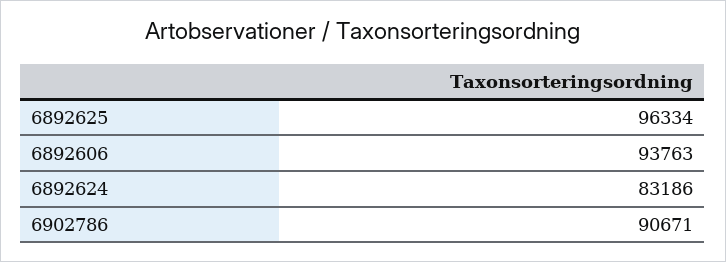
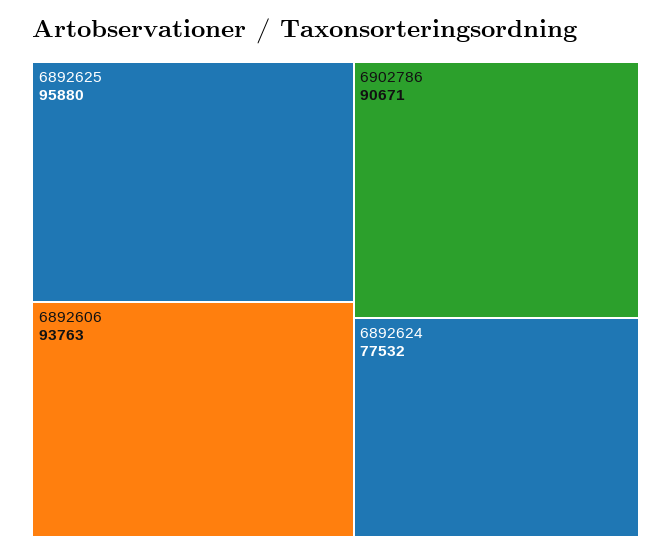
6892625: 96334 -> 95880
6892624: 83186 -> 77532

